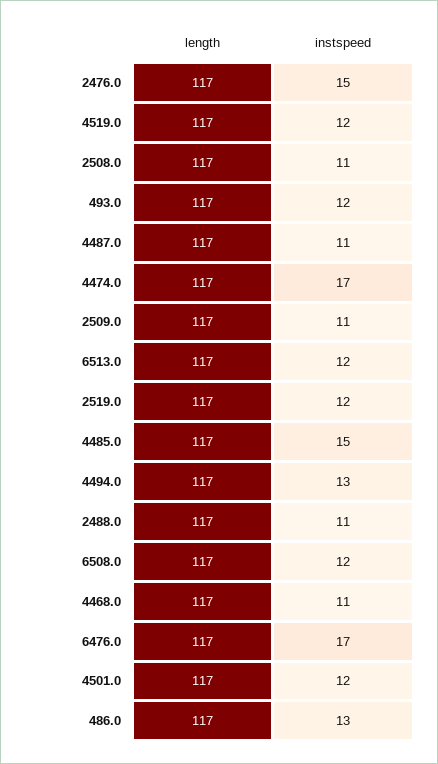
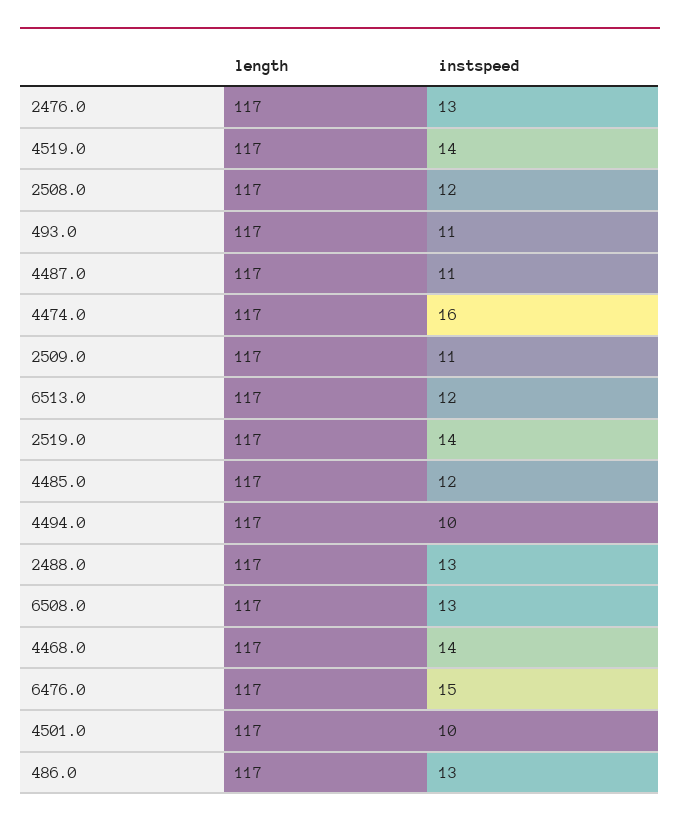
instspeed, 2476.0: 15 -> 13
instspeed, 4519.0: 12 -> 14
instspeed, 2508.0: 11 -> 12
instspeed, 493.0: 12 -> 11
instspeed, 4474.0: 17 -> 16
instspeed, 2519.0: 12 -> 14
instspeed, 4485.0: 15 -> 12
instspeed, 4494.0: 13 -> 10
instspeed, 2488.0: 11 -> 13
instspeed, 6508.0: 12 -> 13
instspeed, 4468.0: 11 -> 14
instspeed, 6476.0: 17 -> 15
instspeed, 4501.0: 12 -> 10

